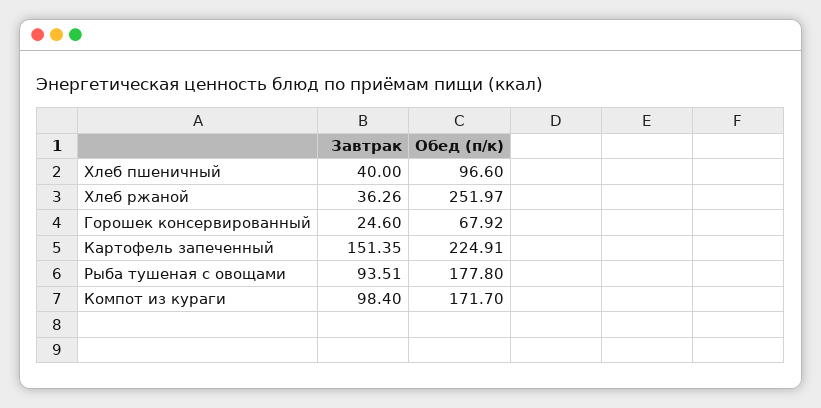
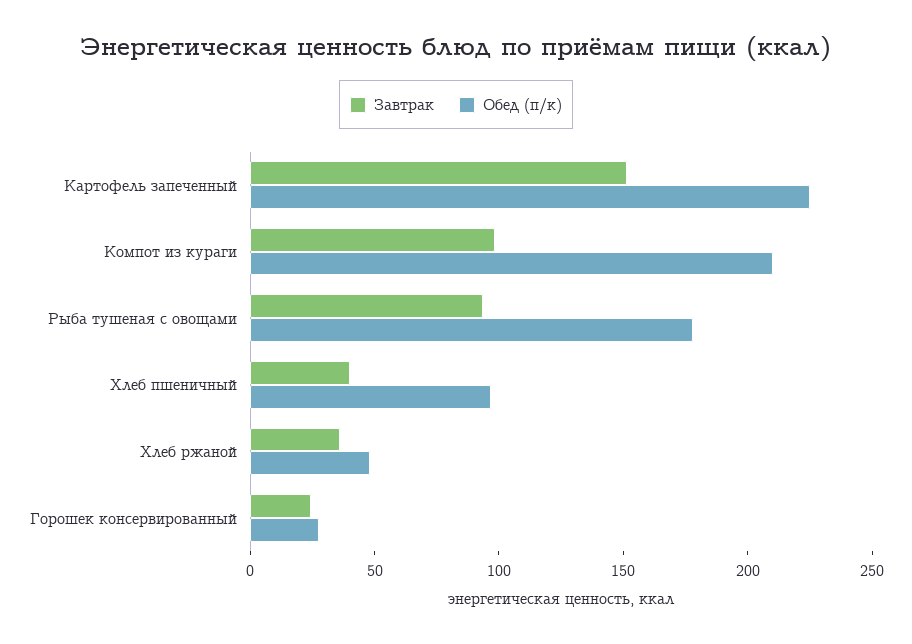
Обед (п/к), Хлеб ржаной: 251.97 -> 50
Обед (п/к), Горошек консервированный: 67.92 -> 30
Обед (п/к), Компот из кураги: 171.7 -> 210

